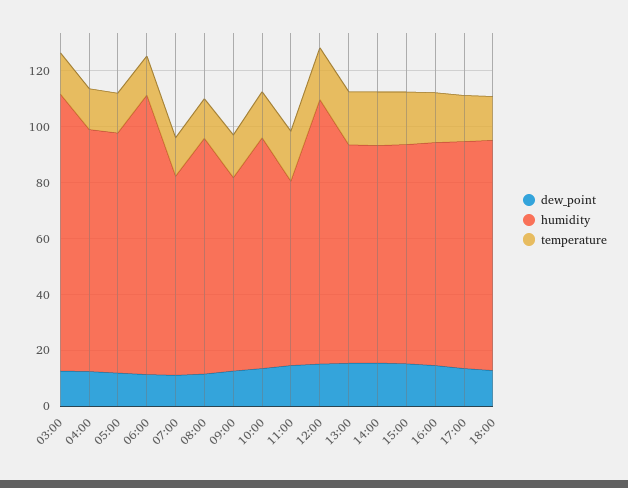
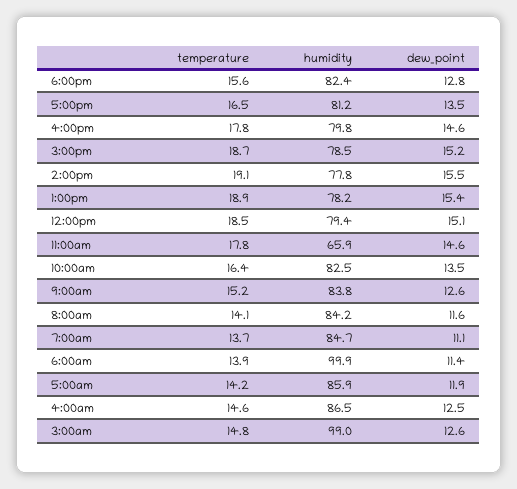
humidity, 07:00: 70 -> 84.7
humidity, 09:00: 70 -> 83.8
humidity, 12:00: 95 -> 79.4

